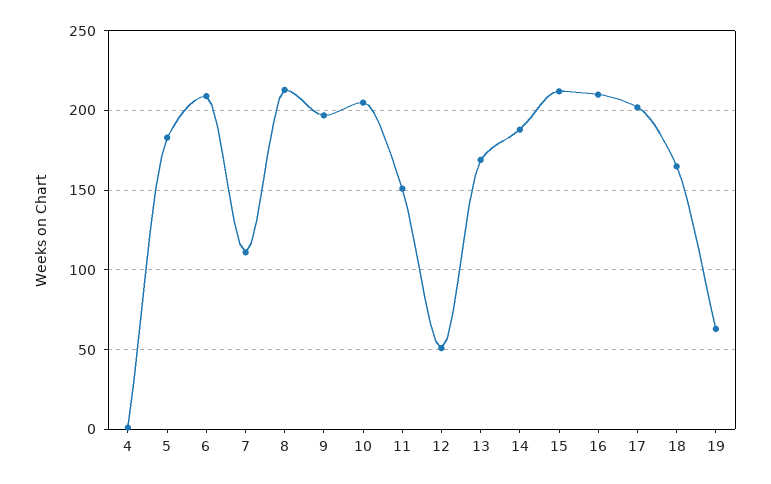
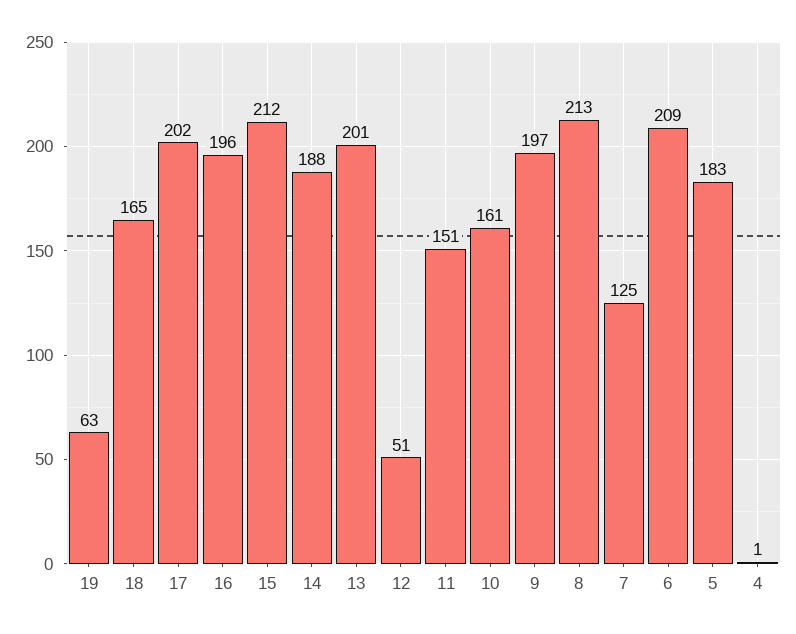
7: 110 -> 125
10: 205 -> 161
13: 170 -> 201
16: 210 -> 196

